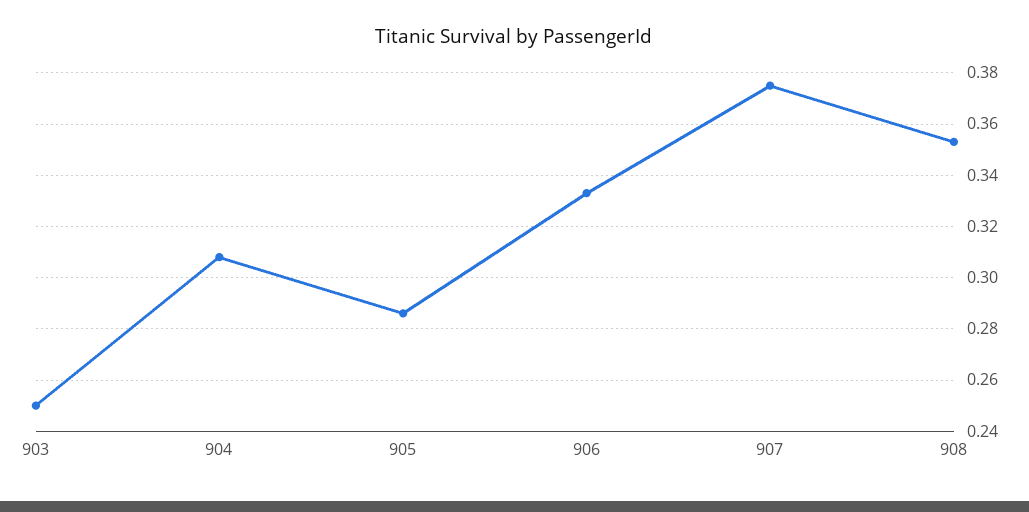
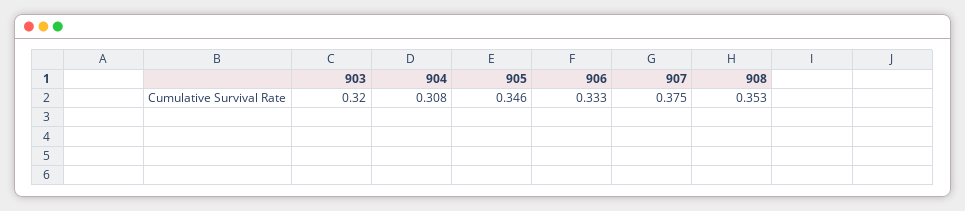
903: 0.25 -> 0.32
905: 0.285 -> 0.346

